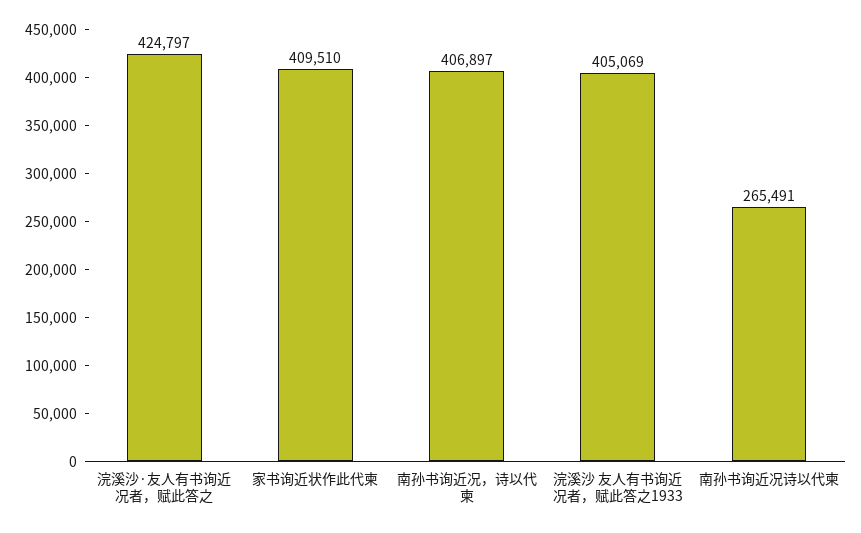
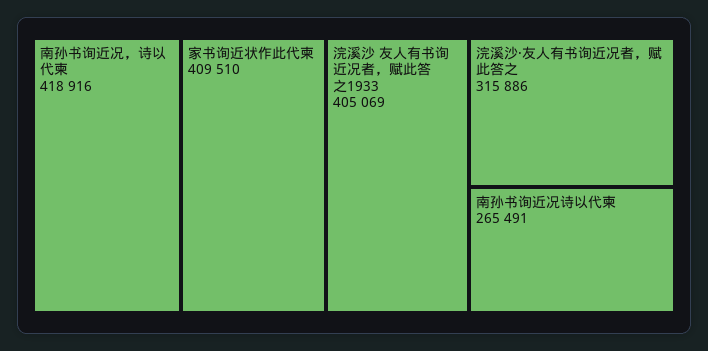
浣溪沙·友人有书询近况者，赋此答之: 424797 -> 315886
南孙书询近况，诗以代柬: 406897 -> 418916

